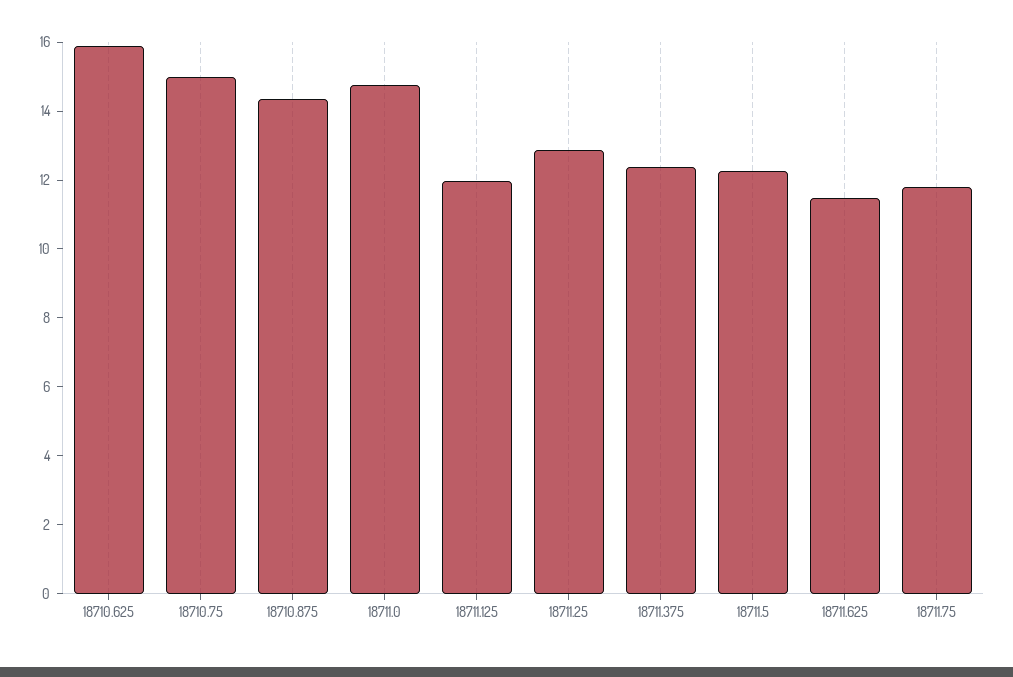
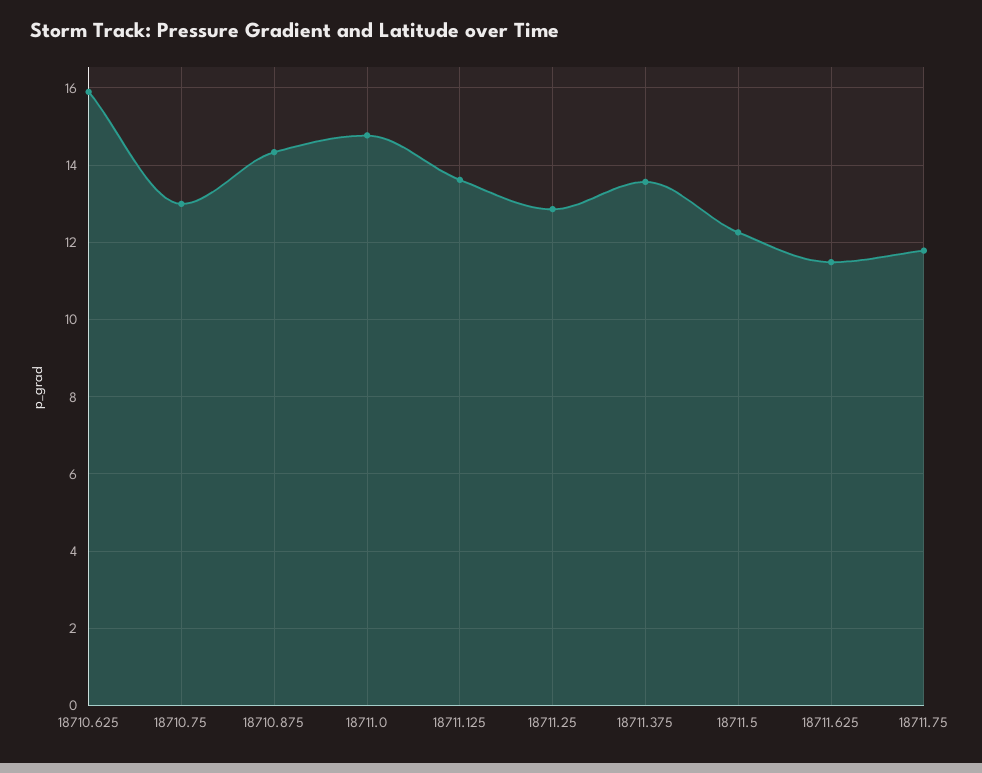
18710.75: 15 -> 13
18711.125: 12 -> 13.6
18711.375: 12.5 -> 13.6

